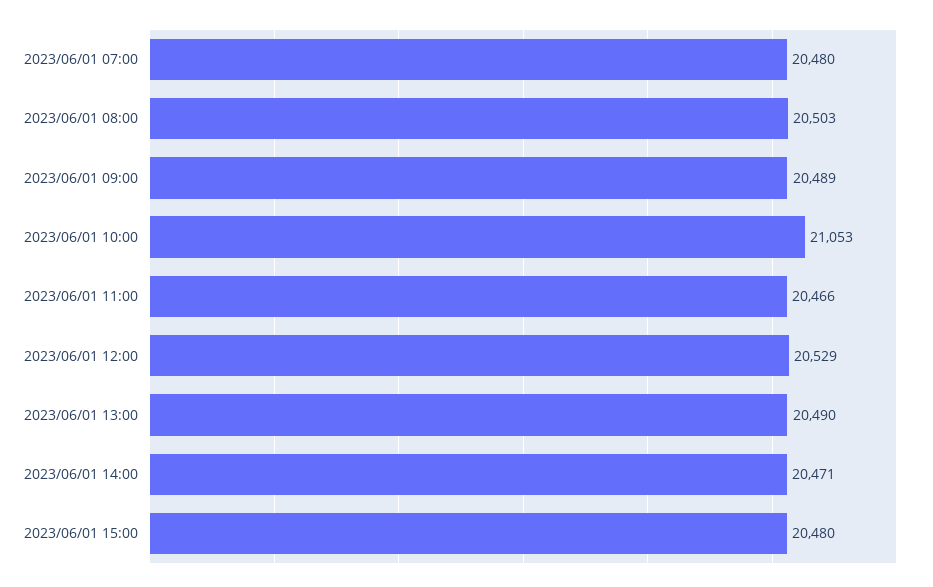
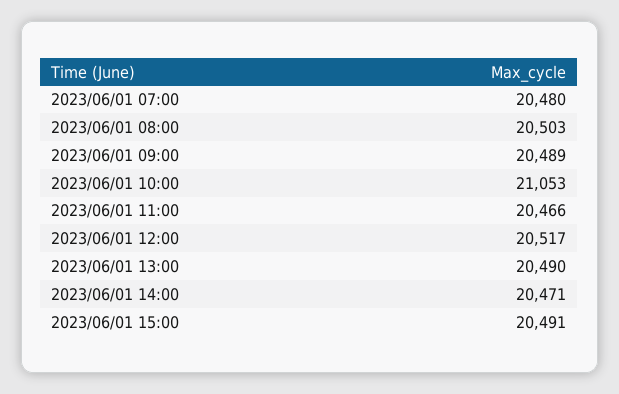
2023/06/01 12:00: 20529 -> 20517
2023/06/01 15:00: 20480 -> 20491

